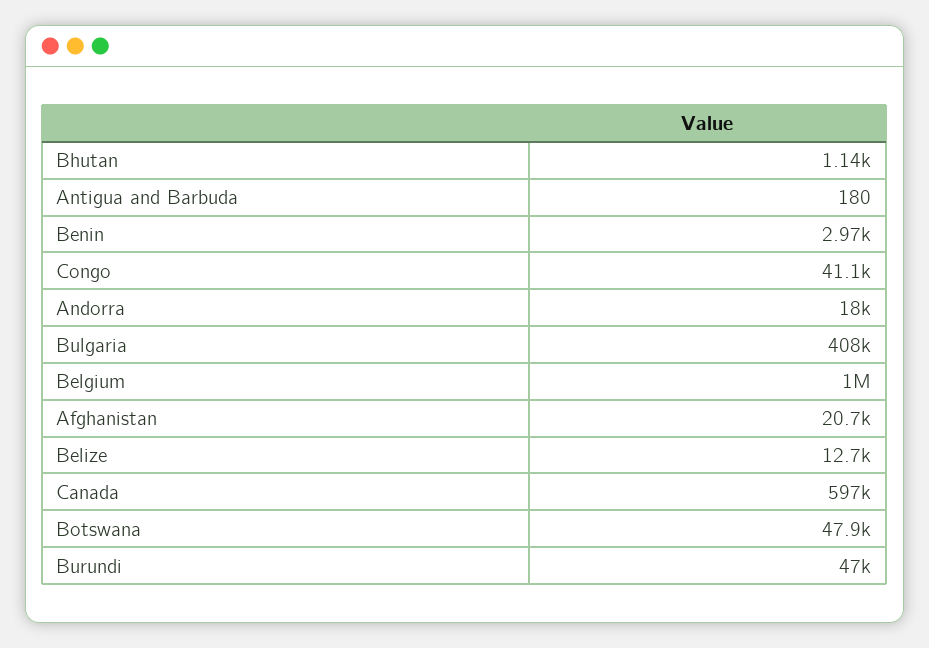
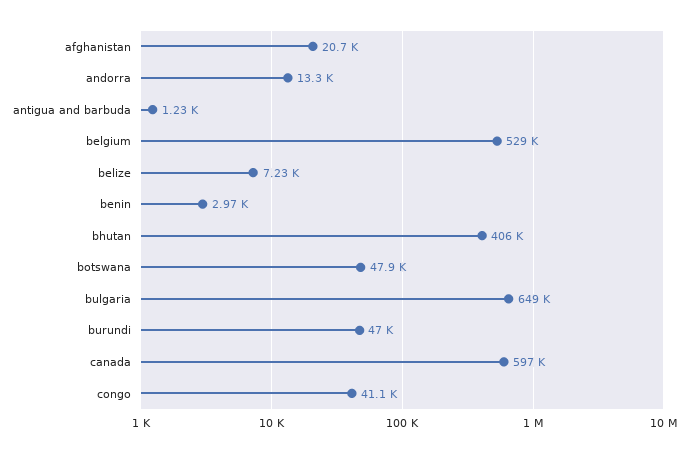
Bhutan: 1140 -> 406000
Antigua and Barbuda: 180 -> 1230
Andorra: 18000 -> 13300
Bulgaria: 408000 -> 649000
Belgium: 1000000 -> 529000
Belize: 12700 -> 7230

